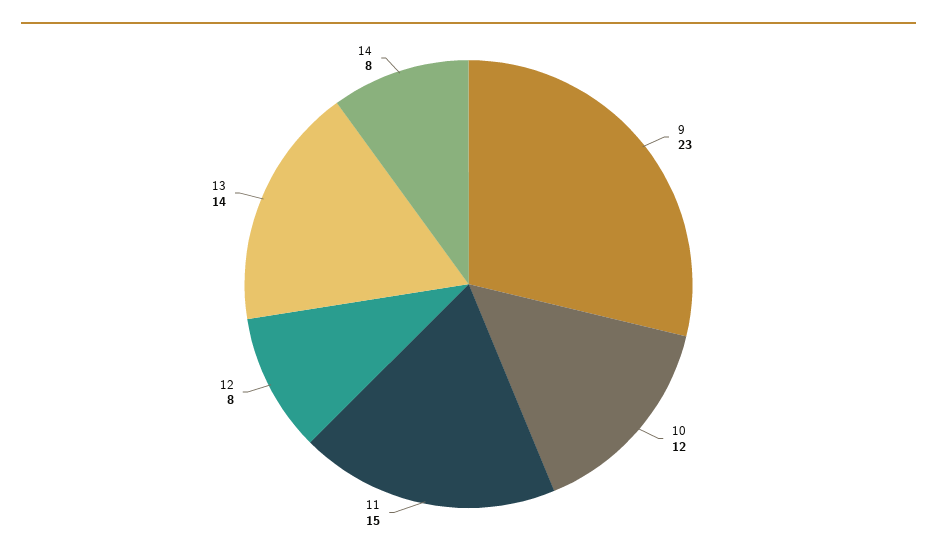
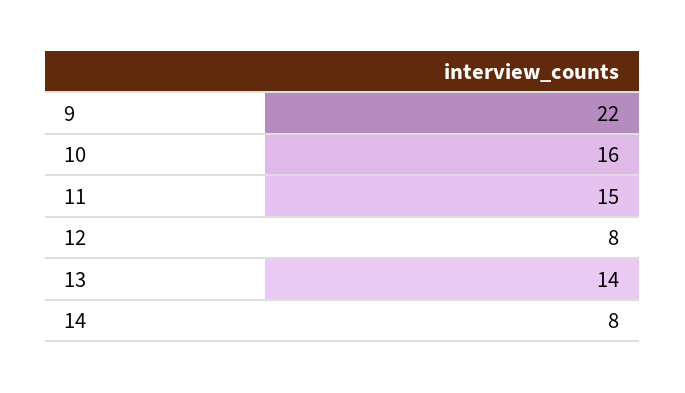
9: 23 -> 22
10: 12 -> 16

